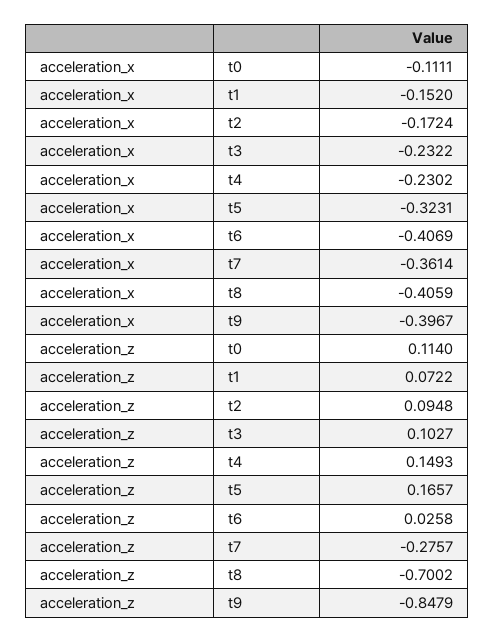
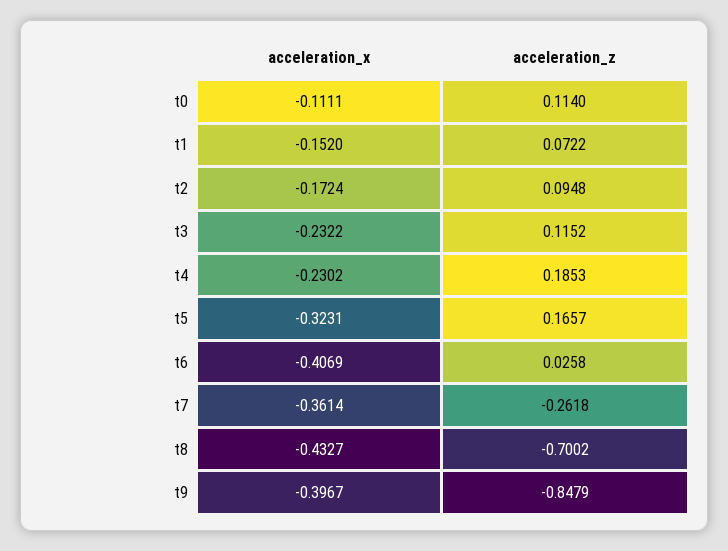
acceleration_x, t8: -0.4059 -> -0.4327
acceleration_z, t3: 0.1027 -> 0.1152
acceleration_z, t4: 0.1493 -> 0.1853
acceleration_z, t7: -0.2757 -> -0.2618

